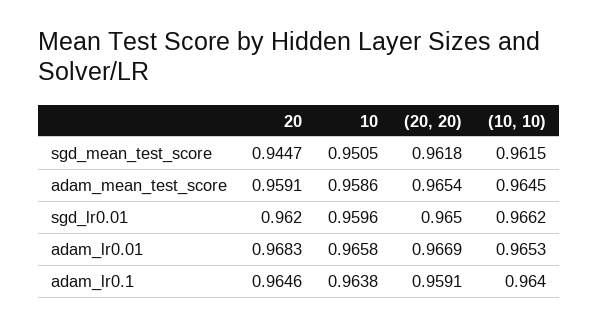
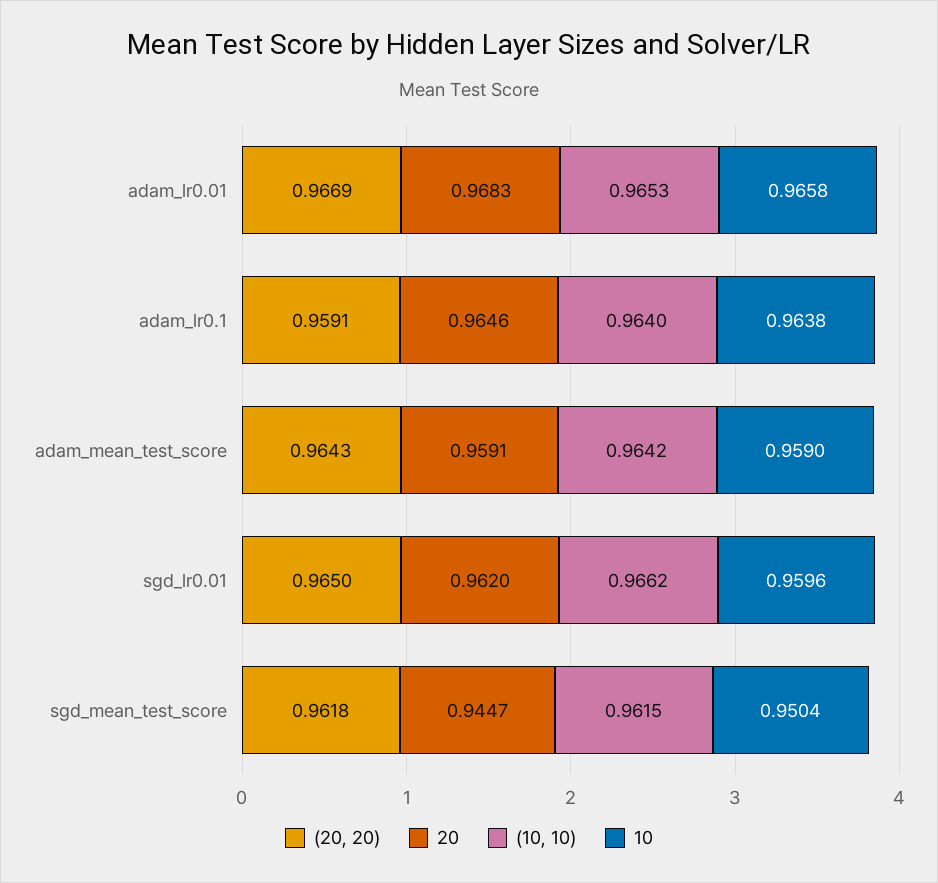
10, sgd_mean_test_score: 0.9505 -> 0.9504
10, adam_mean_test_score: 0.9586 -> 0.959
(20, 20), adam_mean_test_score: 0.9654 -> 0.9643
(10, 10), adam_mean_test_score: 0.9645 -> 0.9642

